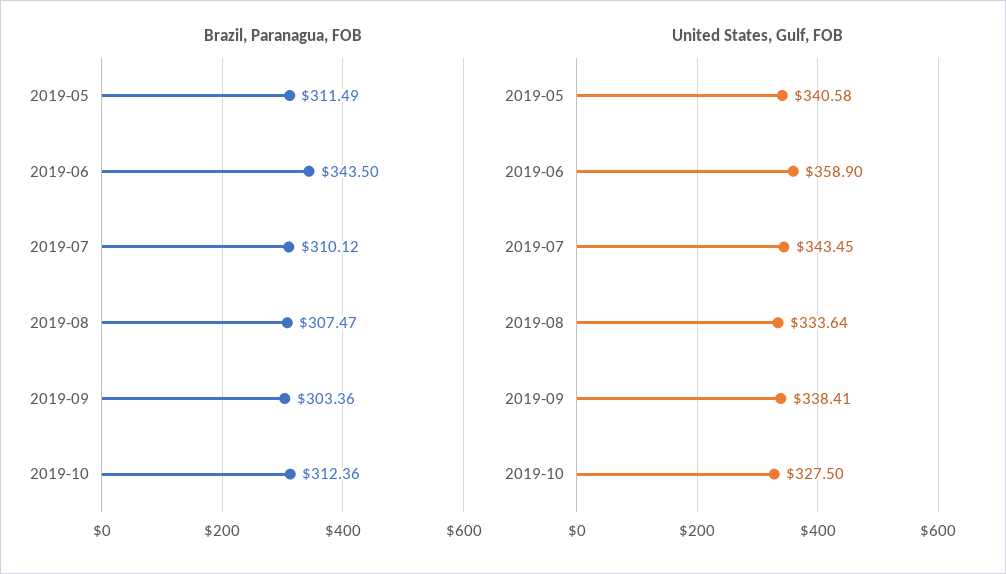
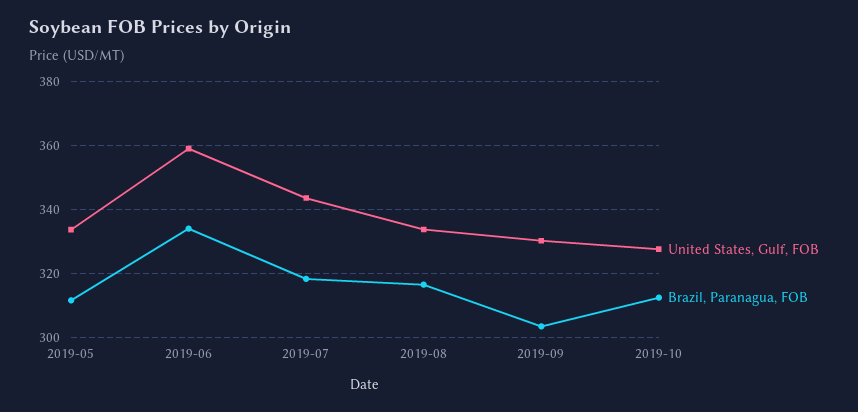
Brazil, Paranagua, FOB, 2019-06: 343.5 -> 334
Brazil, Paranagua, FOB, 2019-07: 310.12 -> 318
Brazil, Paranagua, FOB, 2019-08: 307.47 -> 316
United States, Gulf, FOB, 2019-05: 340.58 -> 334
United States, Gulf, FOB, 2019-09: 338.41 -> 330

